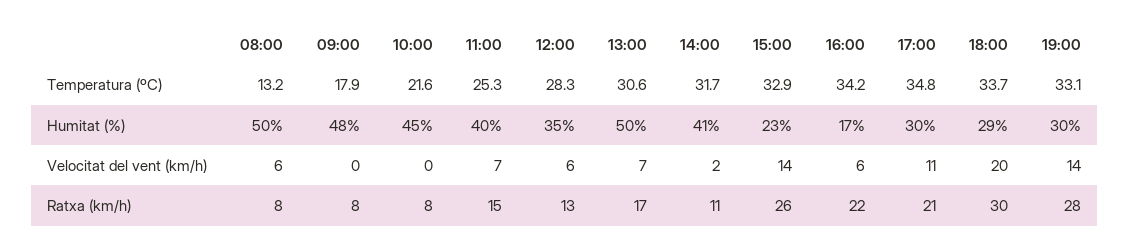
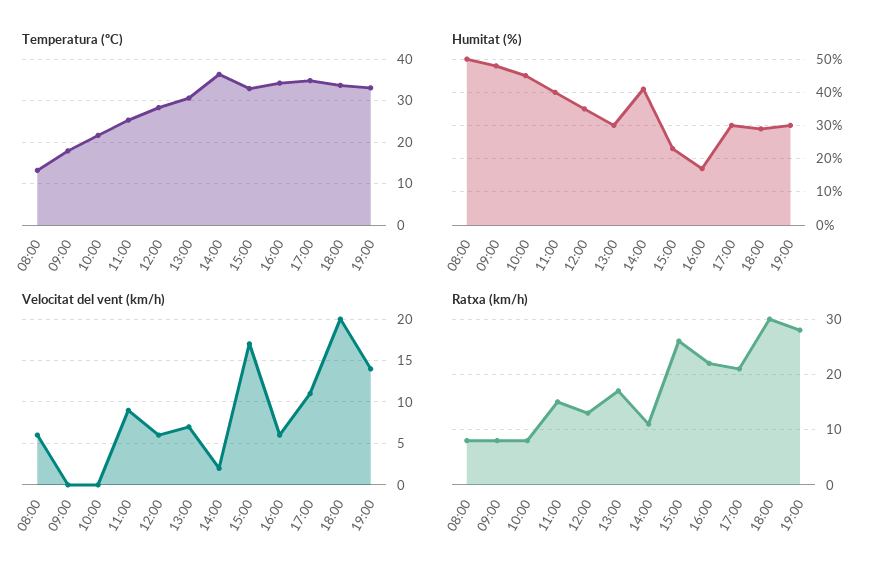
Temperatura (ºC), 14:00: 31.7 -> 36
Humitat (%), 13:00: 50 -> 30
Velocitat del vent (km/h), 11:00: 7 -> 9
Velocitat del vent (km/h), 15:00: 14 -> 17

